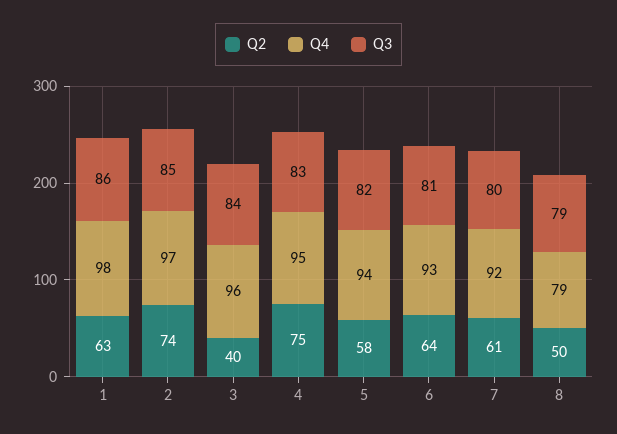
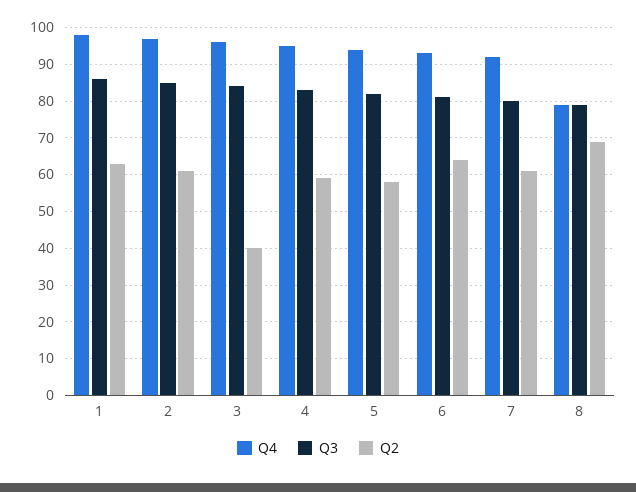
Q2, 2: 74 -> 60
Q2, 4: 75 -> 60
Q2, 8: 50 -> 70

